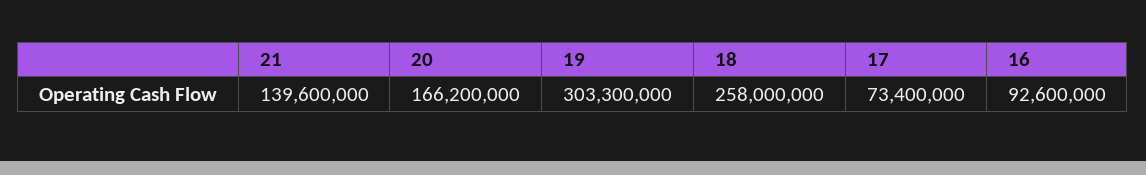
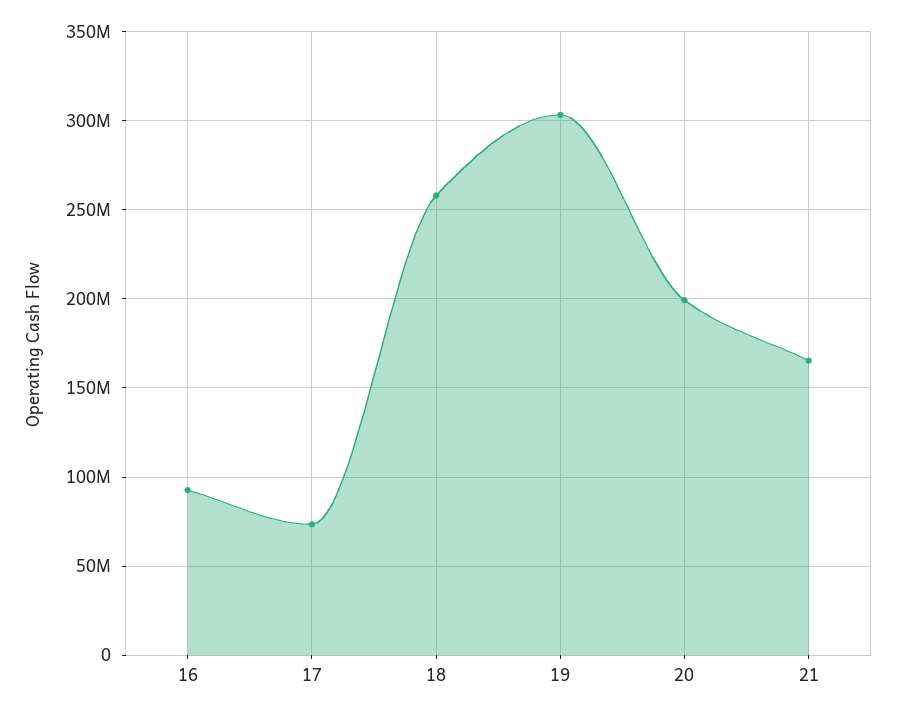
21: 139600000 -> 165000000
20: 166200000 -> 200000000

